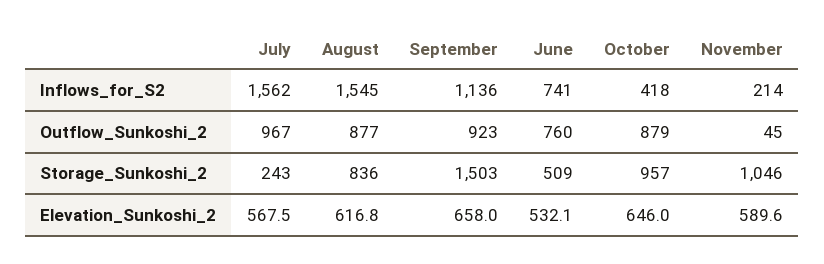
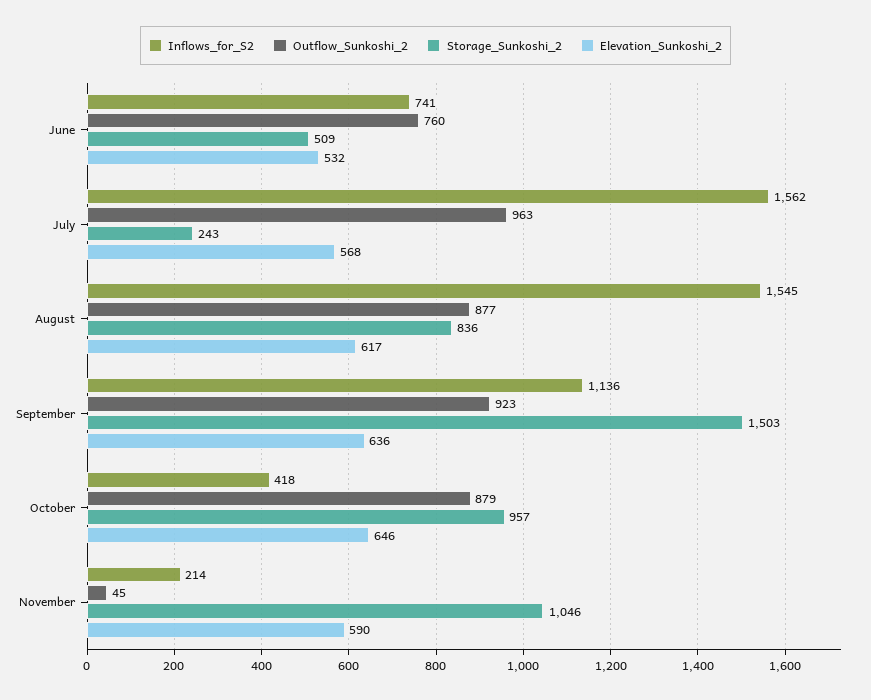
Outflow_Sunkoshi_2, July: 967 -> 963
Elevation_Sunkoshi_2, September: 658 -> 636

